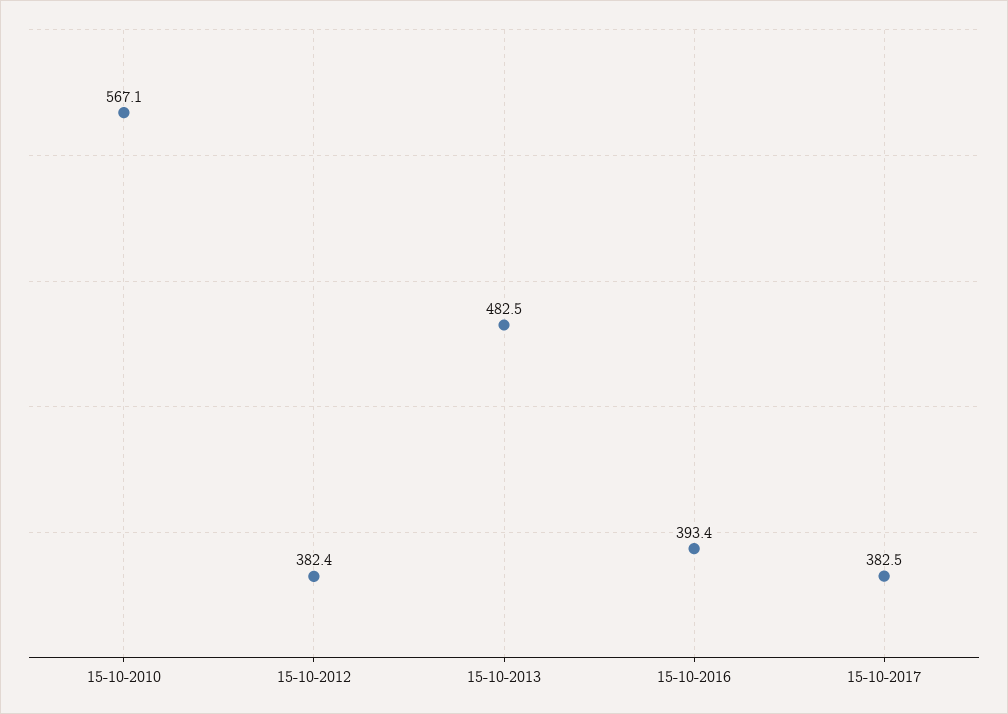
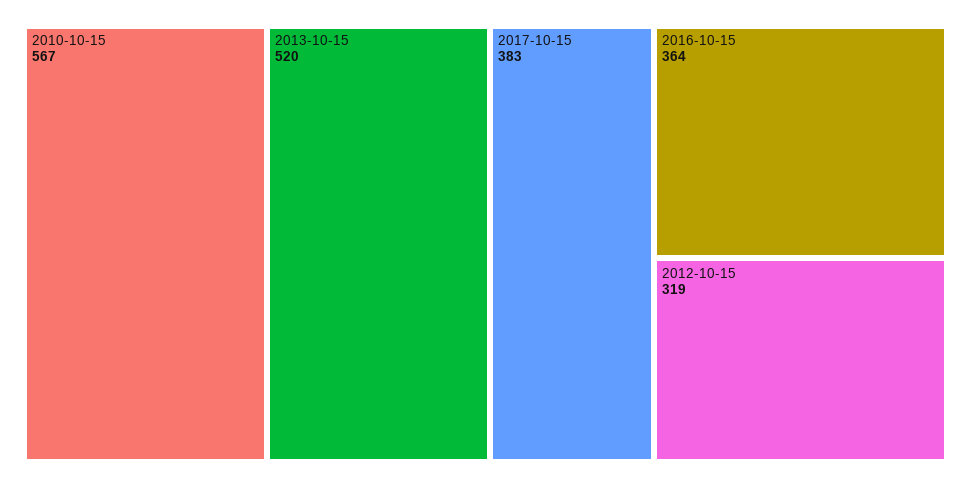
15-10-2012: 382.4 -> 319
15-10-2013: 482.5 -> 520
15-10-2016: 393.4 -> 364

